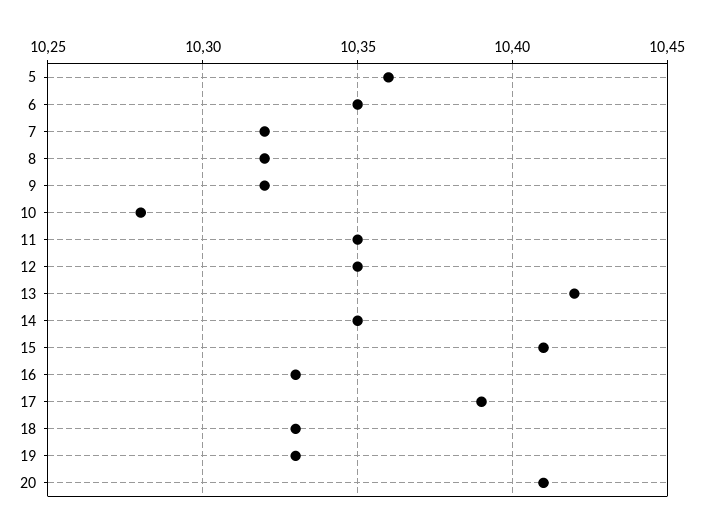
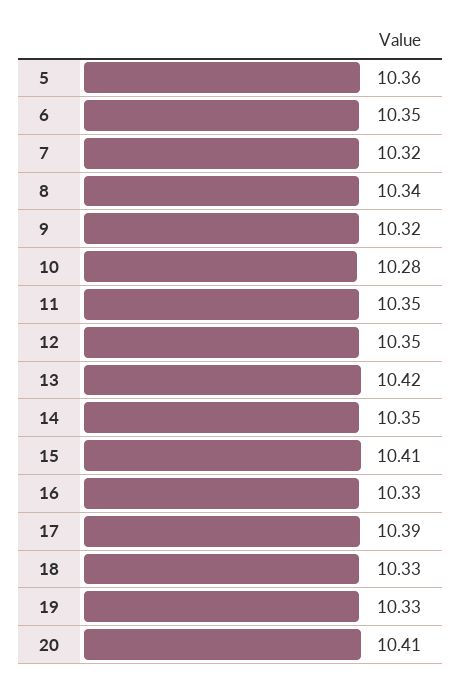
8: 10.32 -> 10.34

